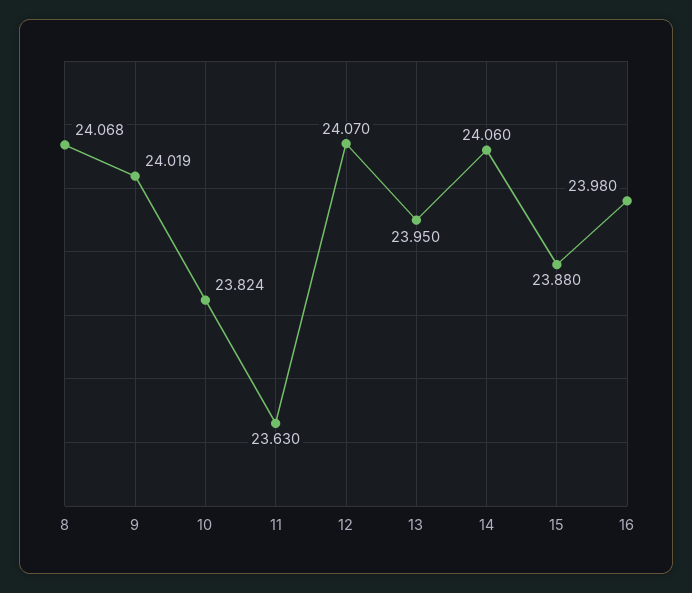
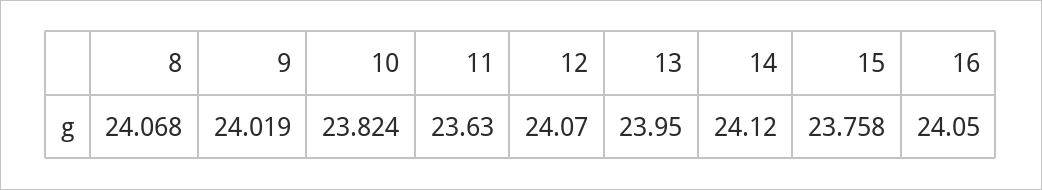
14: 24.06 -> 24.12
15: 23.88 -> 23.758
16: 23.98 -> 24.05

